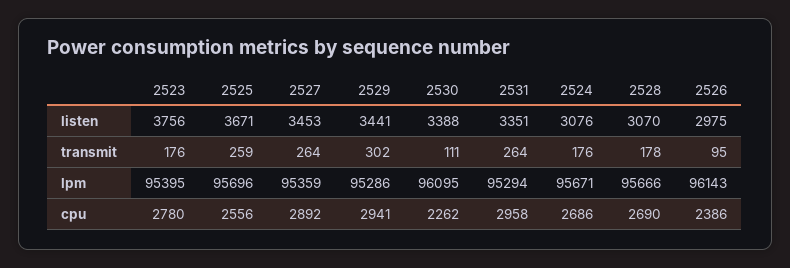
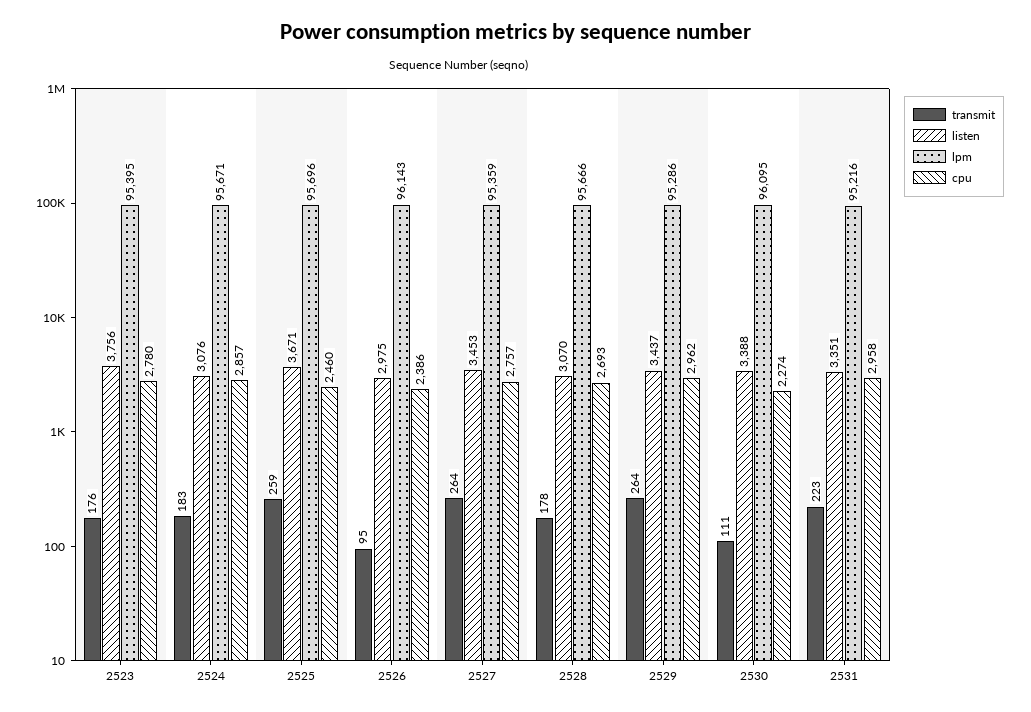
listen, 2529: 3441 -> 3437
transmit, 2529: 302 -> 264
transmit, 2531: 264 -> 223
transmit, 2524: 176 -> 183
lpm, 2531: 95294 -> 95216
cpu, 2525: 2556 -> 2460
cpu, 2527: 2892 -> 2757
cpu, 2529: 2941 -> 2962
cpu, 2530: 2262 -> 2274
cpu, 2524: 2686 -> 2857
cpu, 2528: 2690 -> 2693

